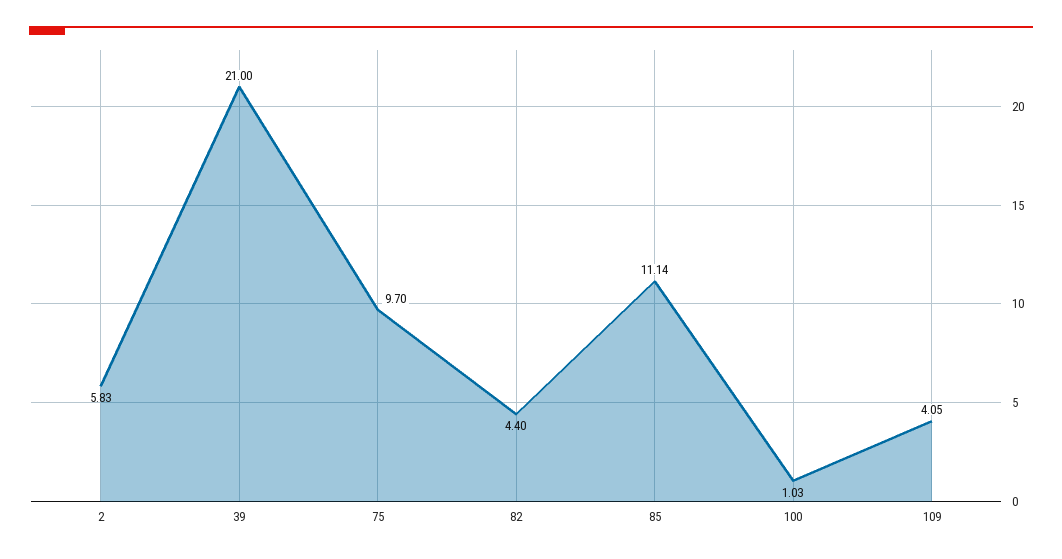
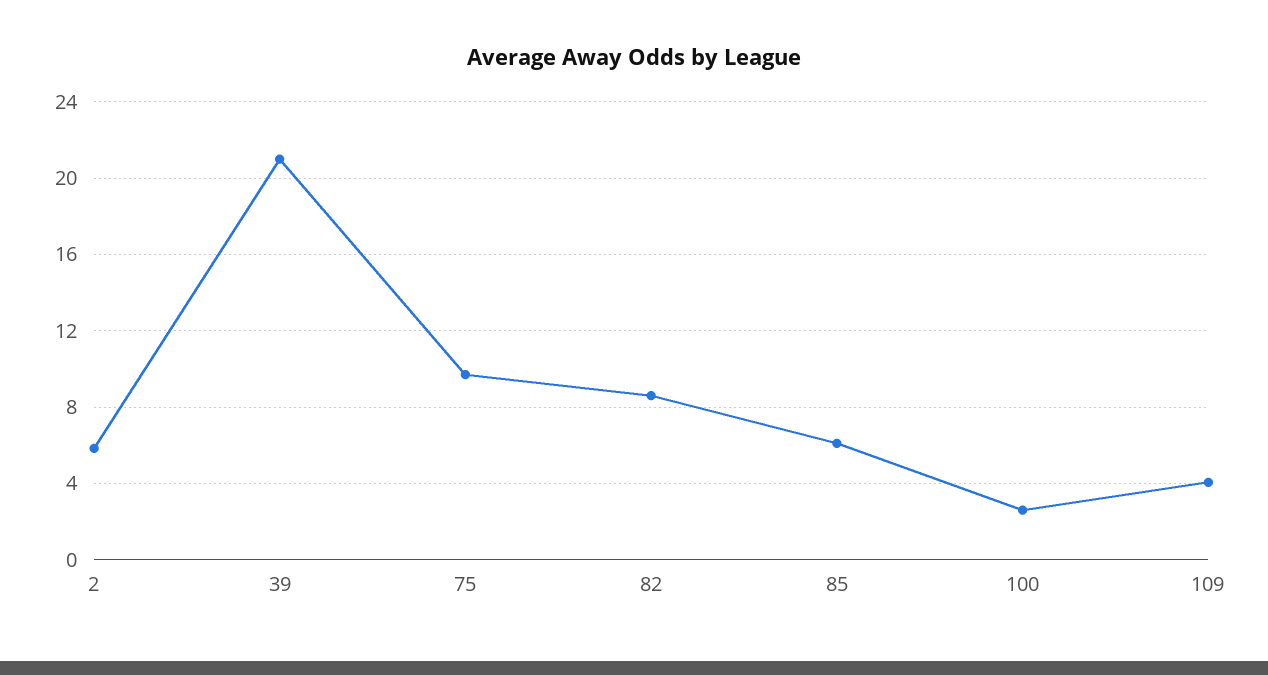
82: 4.4 -> 8.5
85: 11.14 -> 6
100: 1.03 -> 2.5

